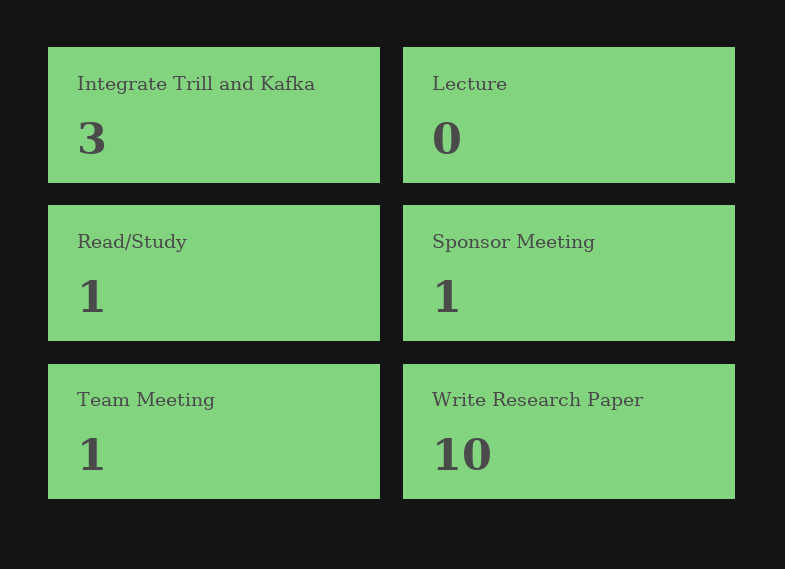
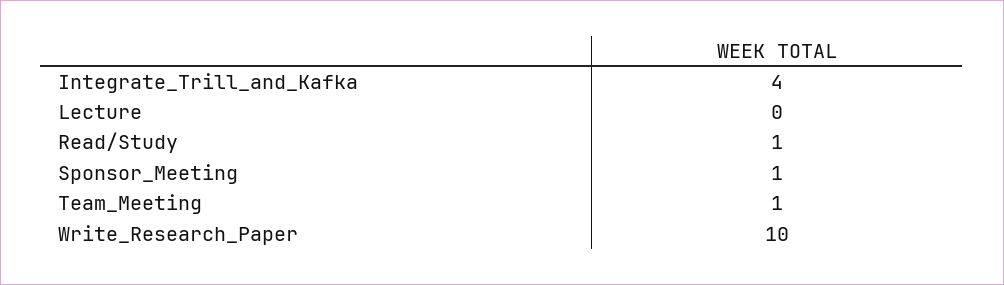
Integrate Trill and Kafka: 3 -> 4

